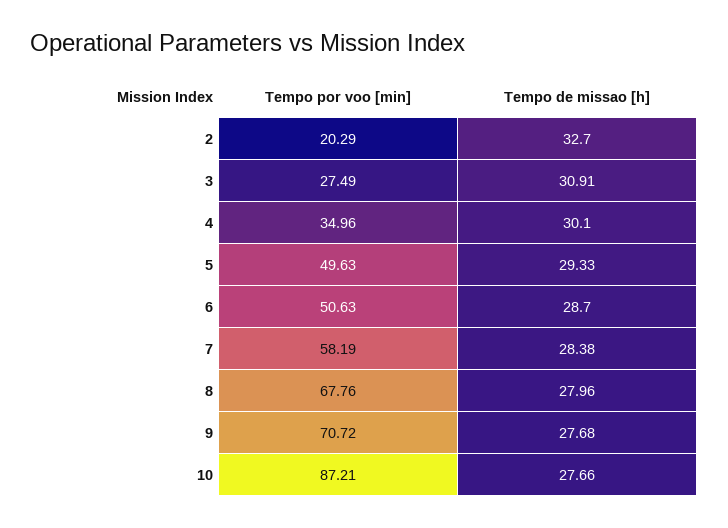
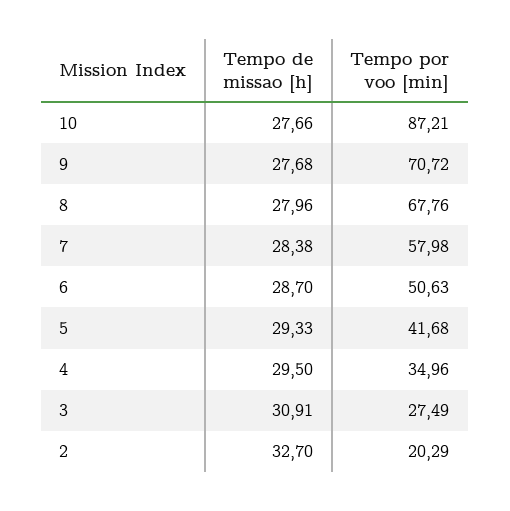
Tempo de missao [h], 4: 30.1 -> 29.5
Tempo por voo [min], 5: 49.63 -> 41.68
Tempo por voo [min], 7: 58.19 -> 57.98

